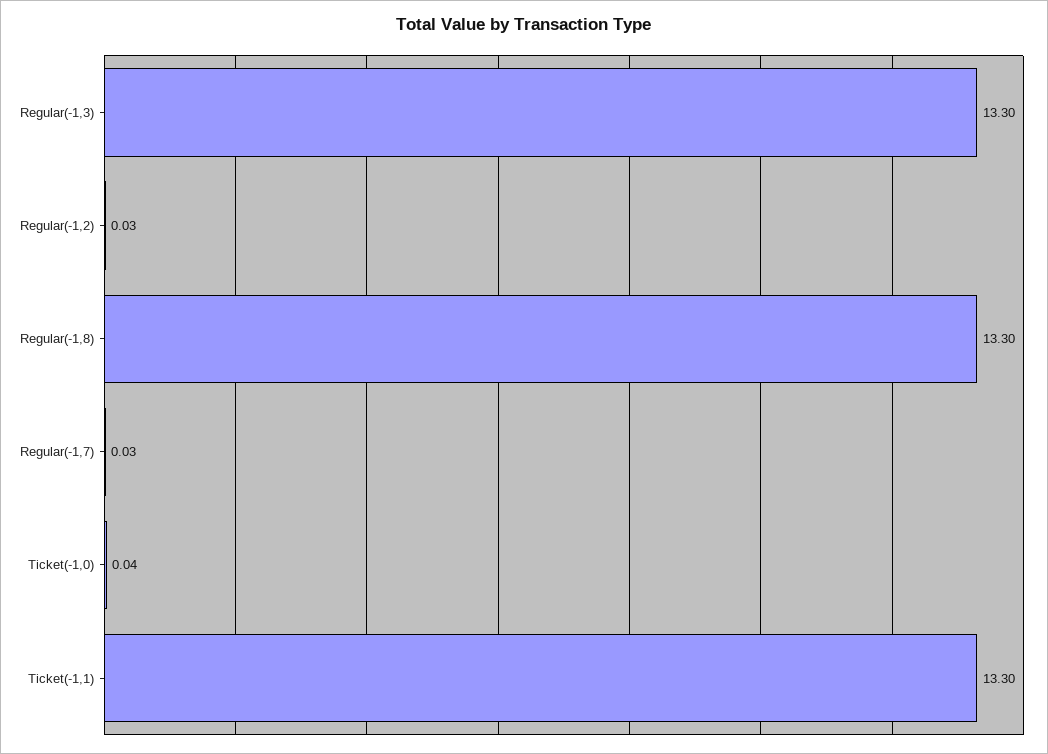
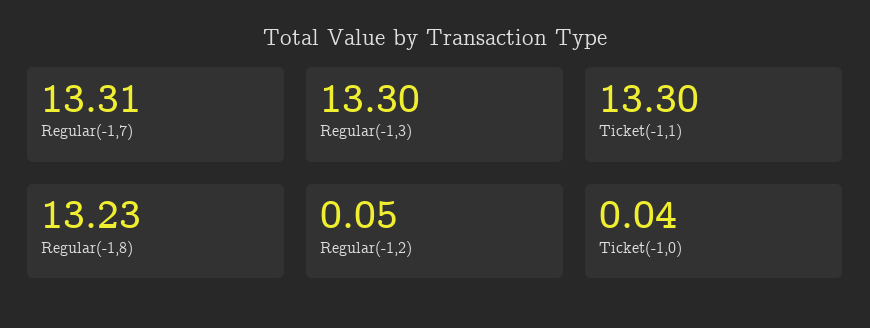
Regular(-1,2): 0.03 -> 0.05
Regular(-1,8): 13.3 -> 13.23
Regular(-1,7): 0.03 -> 13.31

